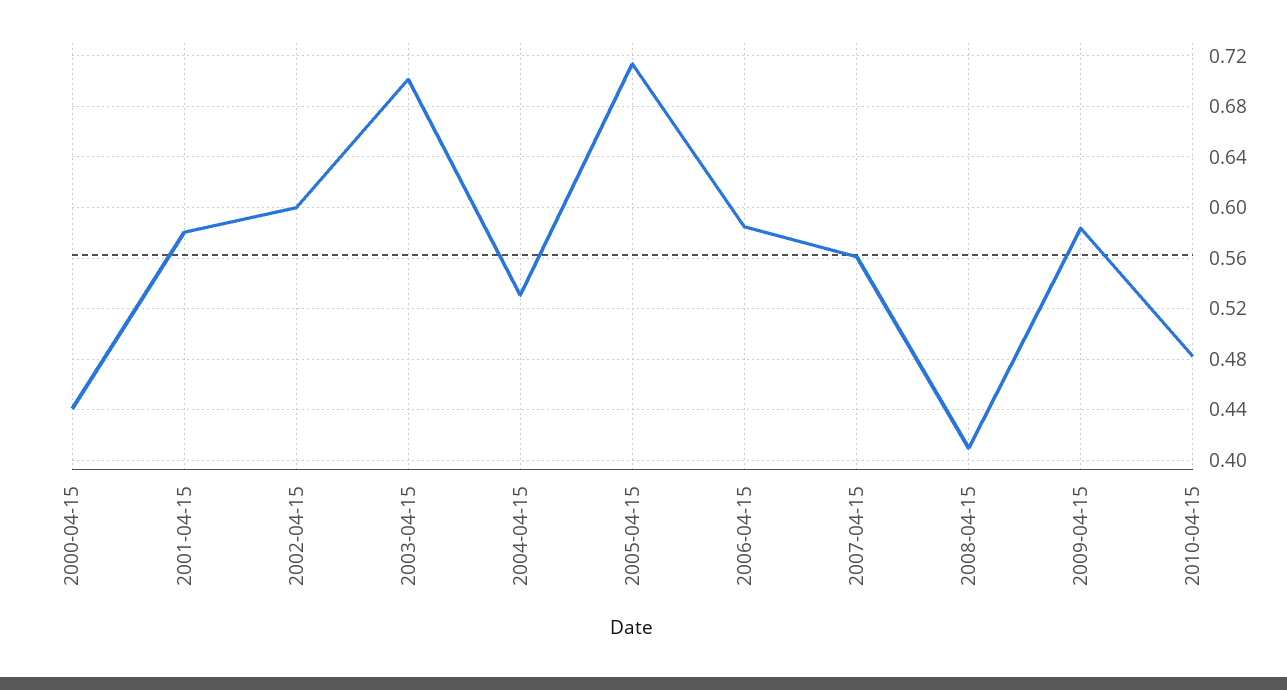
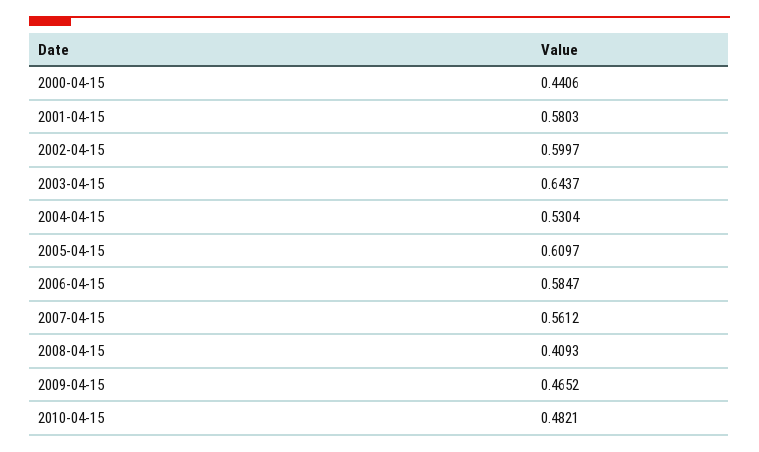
2003-04-15: 0.7 -> 0.6437
2005-04-15: 0.715 -> 0.6097
2009-04-15: 0.585 -> 0.4652

